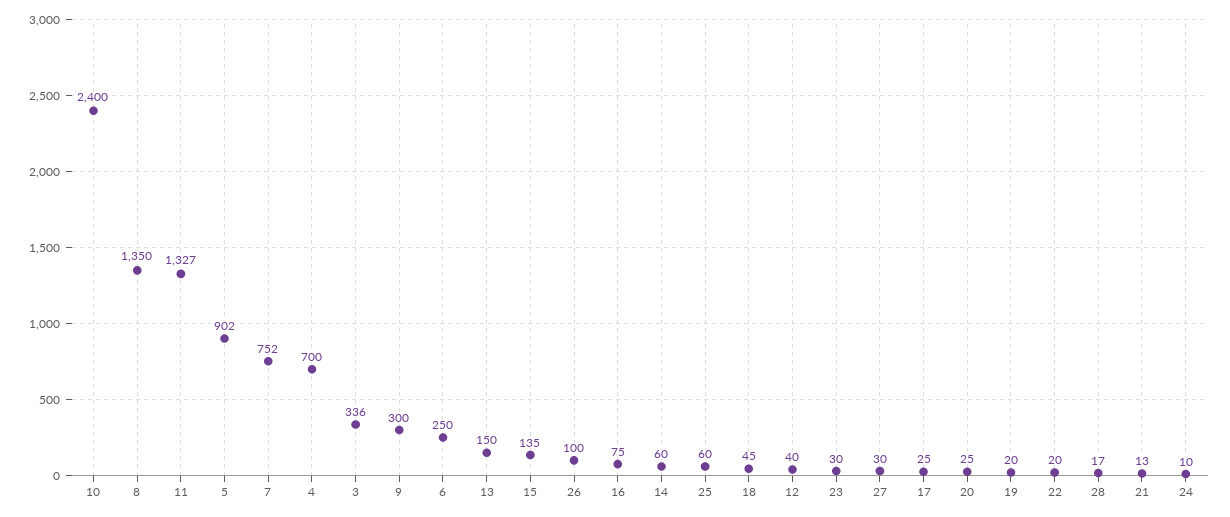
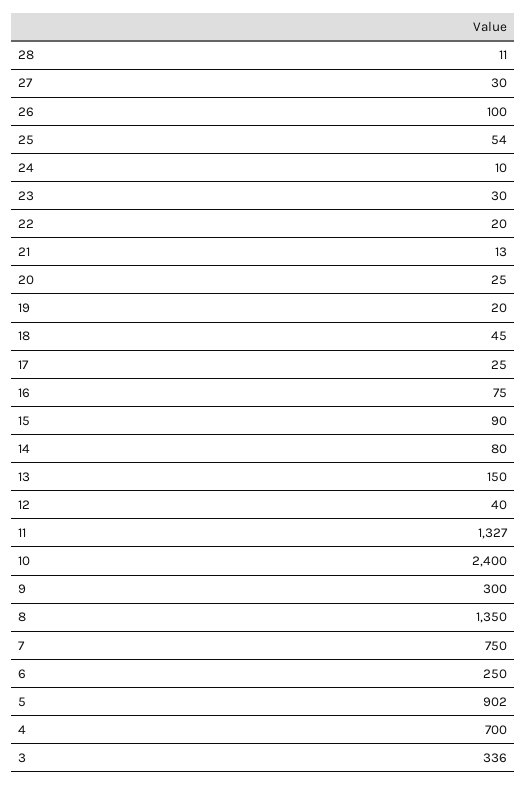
7: 752 -> 750
15: 135 -> 90
14: 60 -> 80
25: 60 -> 54
28: 17 -> 11

